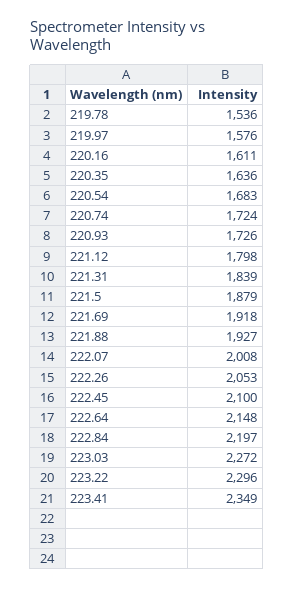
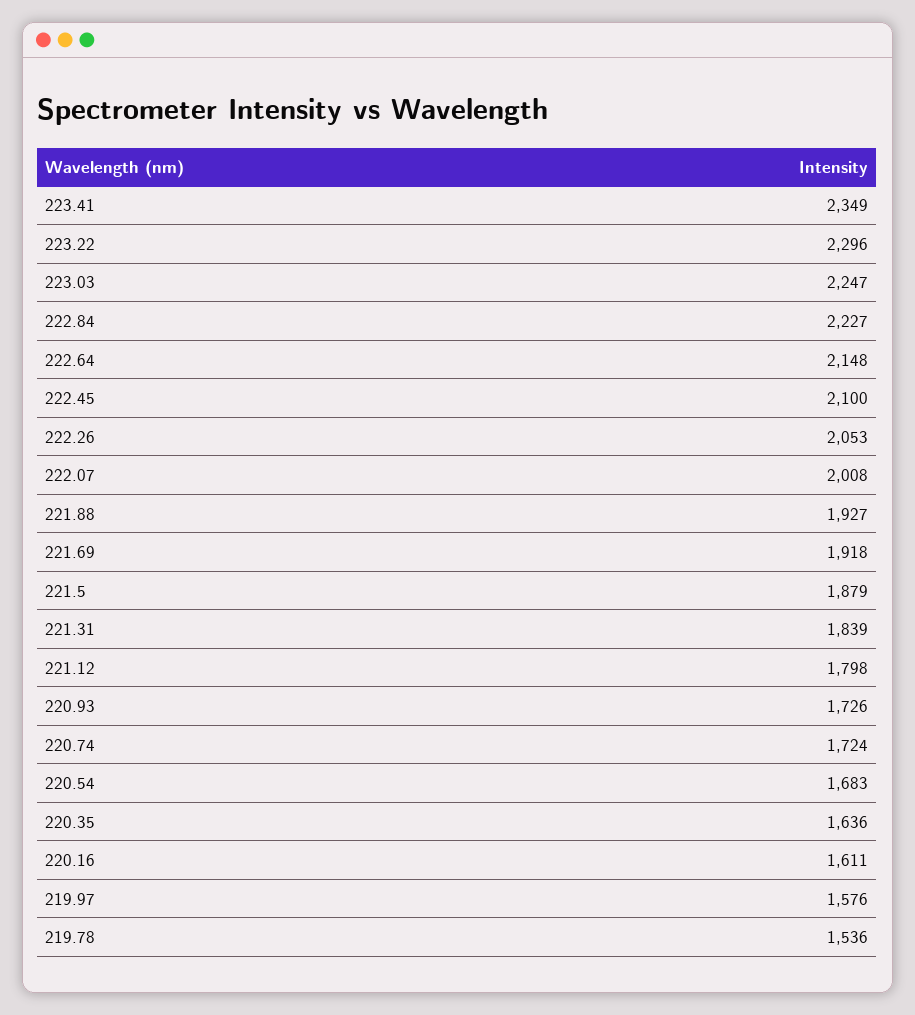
222.84: 2197 -> 2227
223.03: 2272 -> 2247

